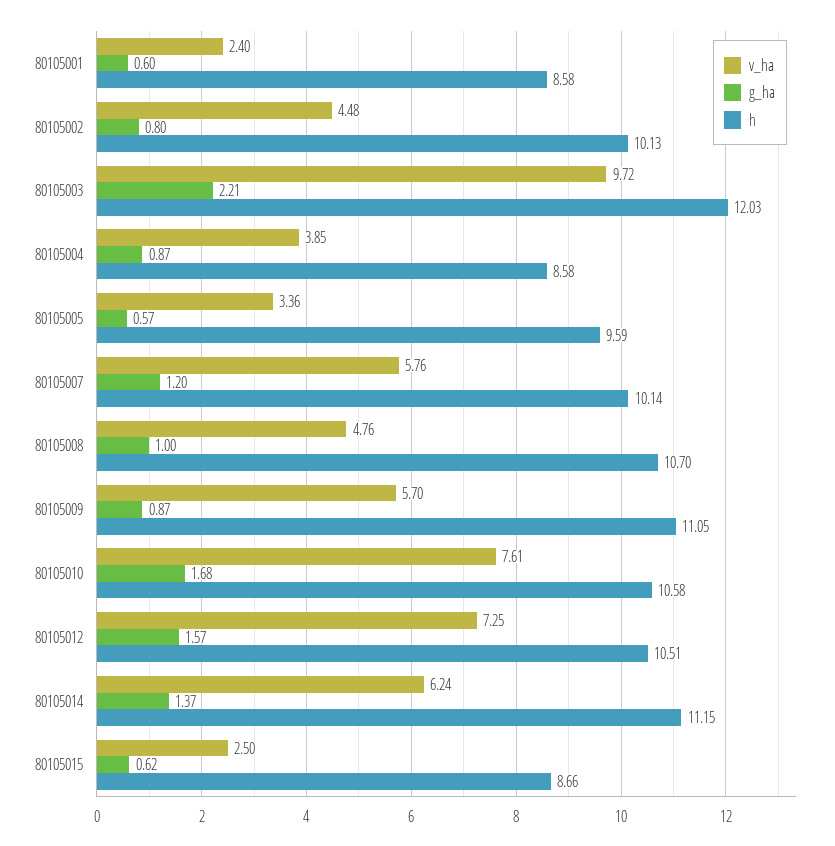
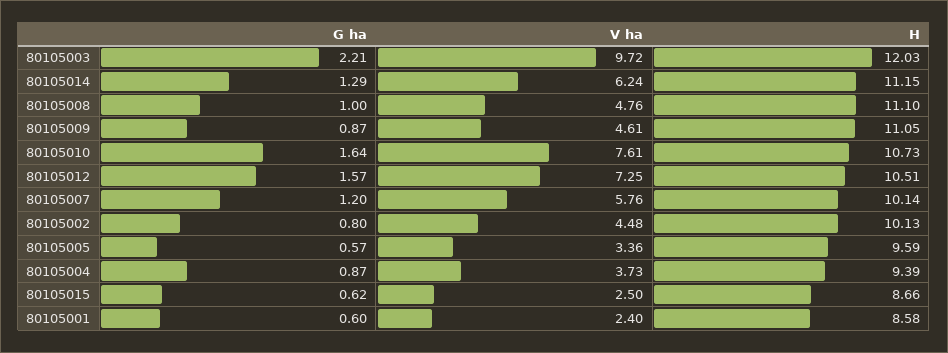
v_ha, 80105004: 3.85 -> 3.73
h, 80105004: 8.58 -> 9.39
h, 80105008: 10.7 -> 11.1
v_ha, 80105009: 5.7 -> 4.61
g_ha, 80105010: 1.68 -> 1.64
h, 80105010: 10.58 -> 10.73
g_ha, 80105014: 1.37 -> 1.29

